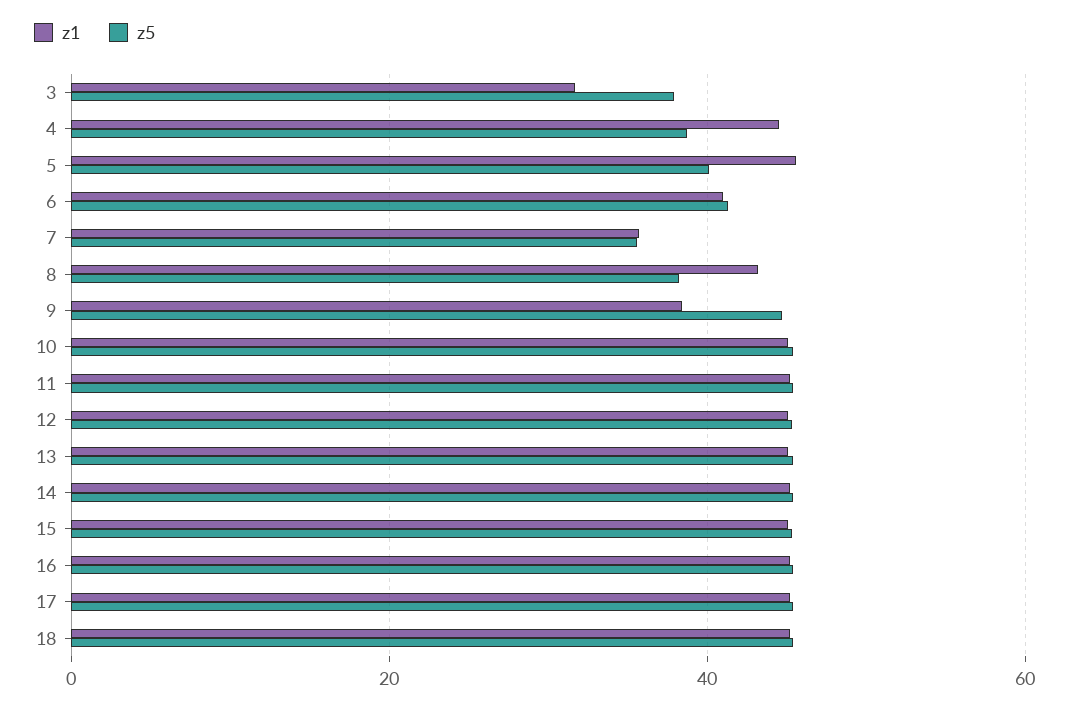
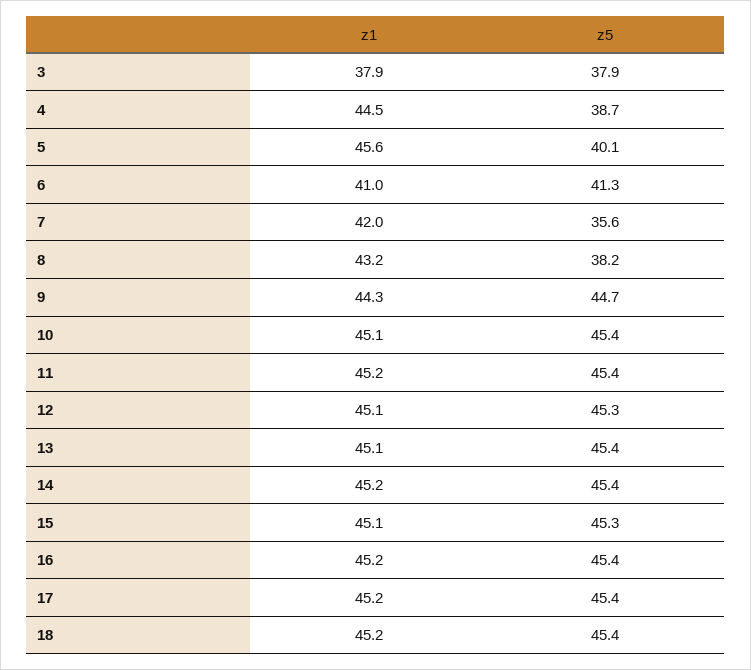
z1, 3: 32 -> 37.9
z1, 7: 36 -> 42
z1, 9: 38 -> 44.3

